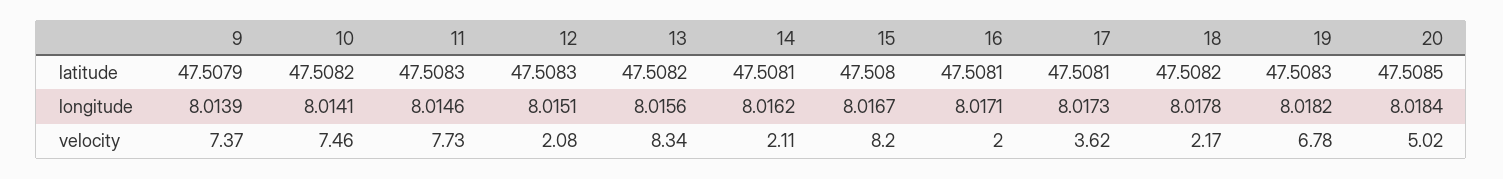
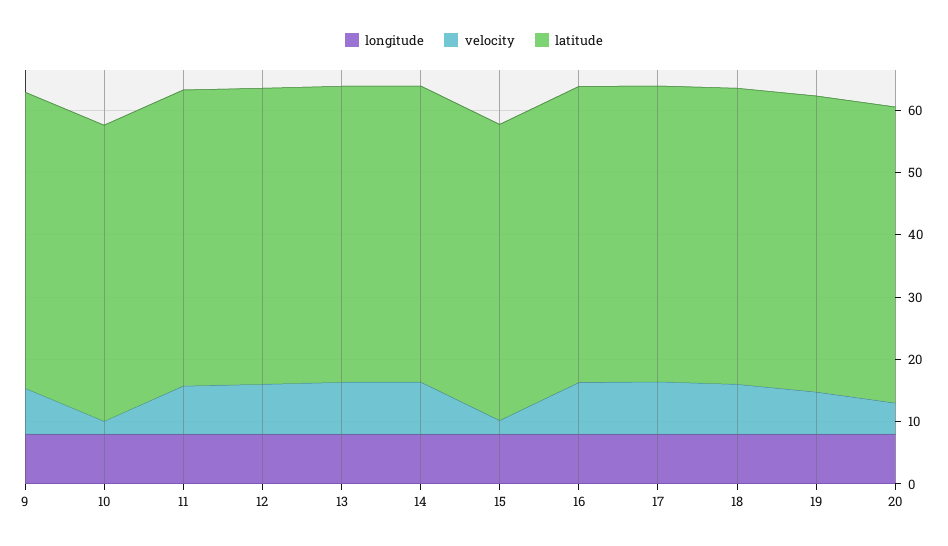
velocity, 10: 7.46 -> 2
velocity, 12: 2.08 -> 8
velocity, 14: 2.11 -> 8
velocity, 15: 8.2 -> 2
velocity, 16: 2 -> 8
velocity, 17: 3.62 -> 8
velocity, 18: 2.17 -> 8

